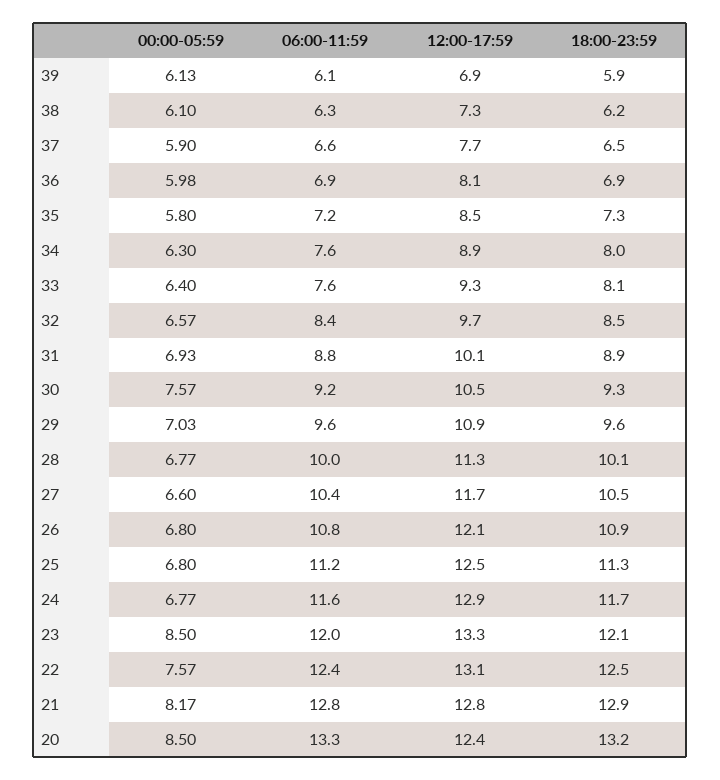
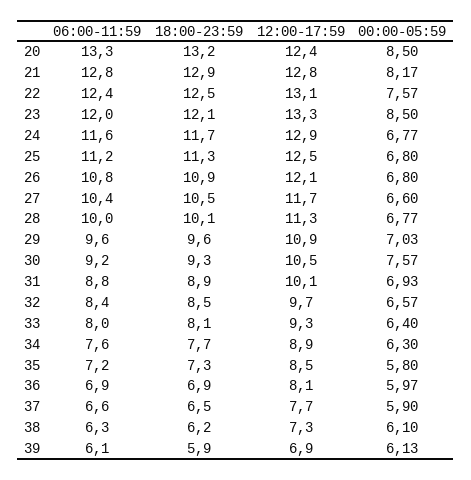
00:00-05:59, 36: 5.98 -> 5.97
18:00-23:59, 34: 8 -> 7.7
06:00-11:59, 33: 7.6 -> 8

